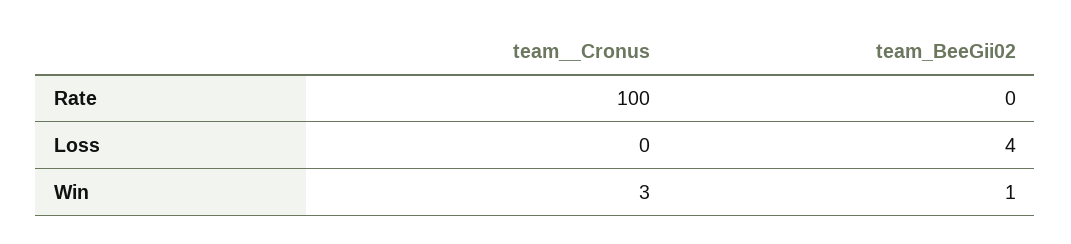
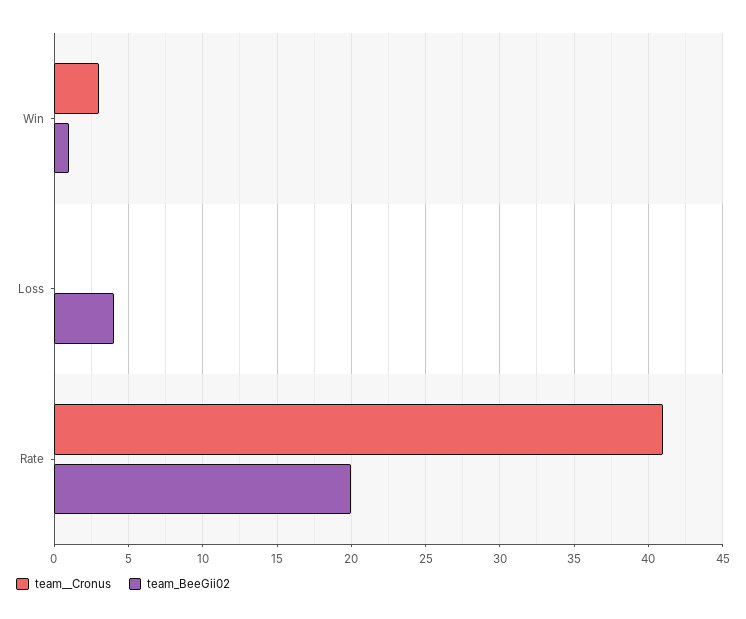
team__Cronus, Rate: 100 -> 41
team_BeeGii02, Rate: 0 -> 20

